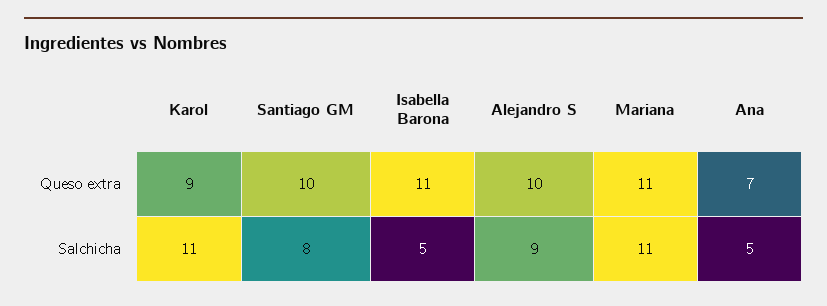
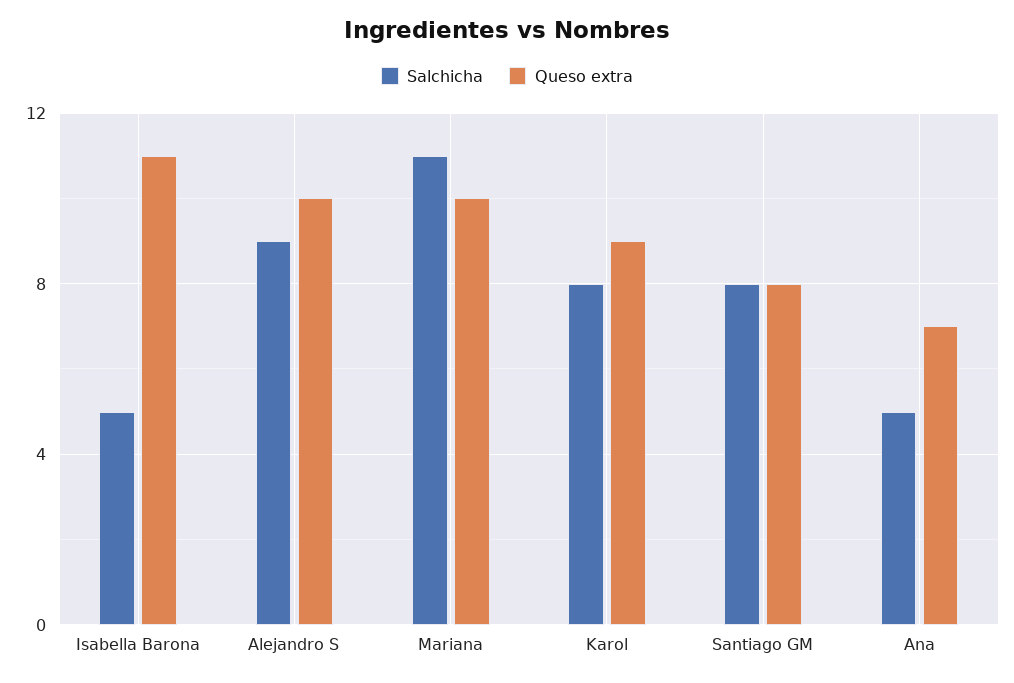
Queso extra, Santiago GM: 10 -> 8
Queso extra, Mariana: 11 -> 10
Salchicha, Karol: 11 -> 8

